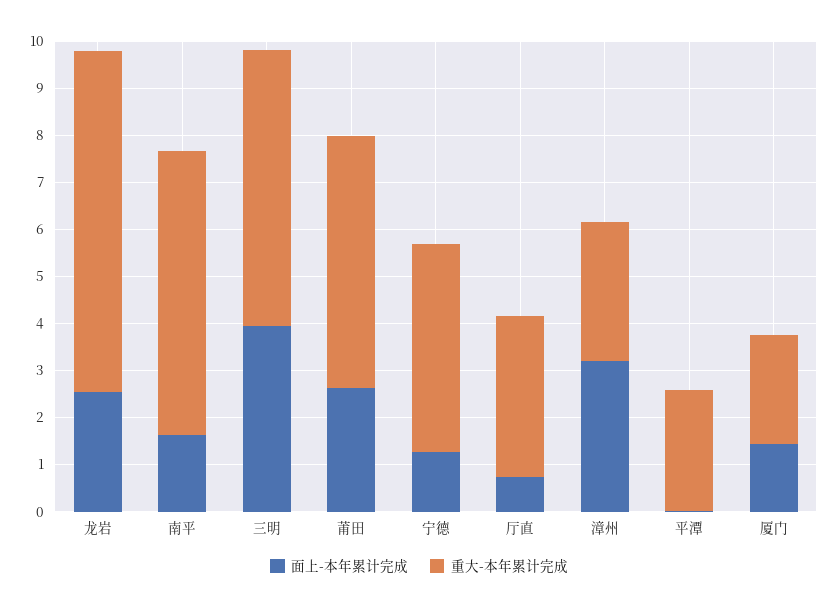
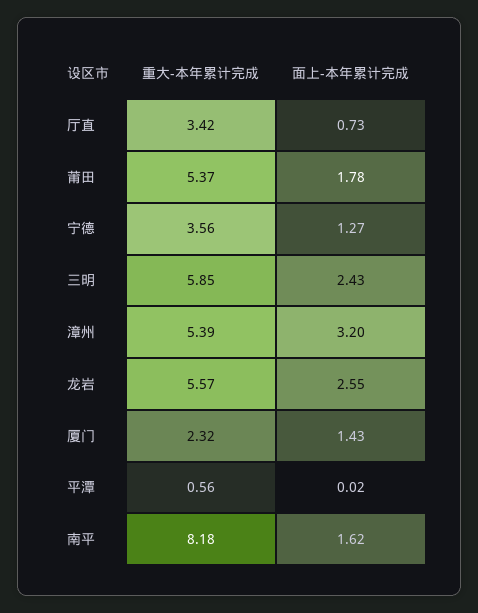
重大-本年累计完成, 龙岩: 7.2 -> 5.57
重大-本年累计完成, 南平: 6 -> 8.18
面上-本年累计完成, 三明: 4 -> 2.43
面上-本年累计完成, 莆田: 2.6 -> 1.78
重大-本年累计完成, 宁德: 4.4 -> 3.56
重大-本年累计完成, 漳州: 3 -> 5.39
重大-本年累计完成, 平潭: 2.6 -> 0.56

